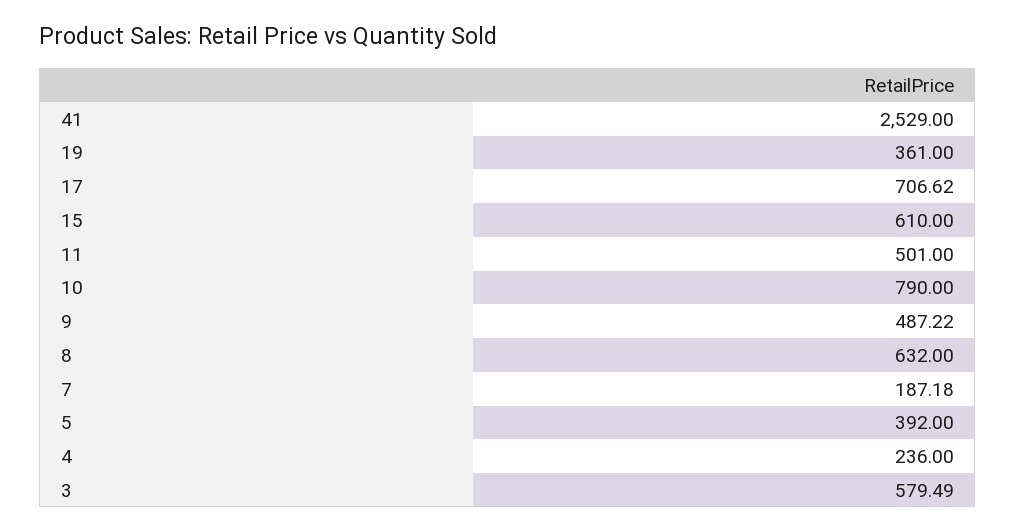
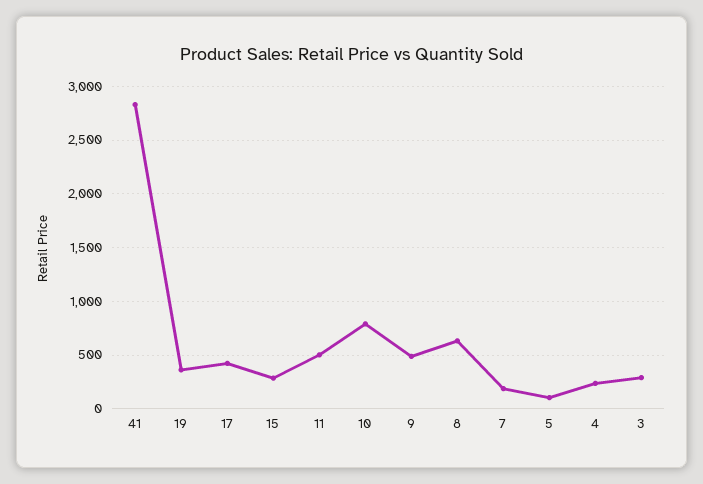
41: 2529 -> 2800
17: 706.62 -> 400
15: 610 -> 300
5: 392 -> 100
3: 579.49 -> 300

